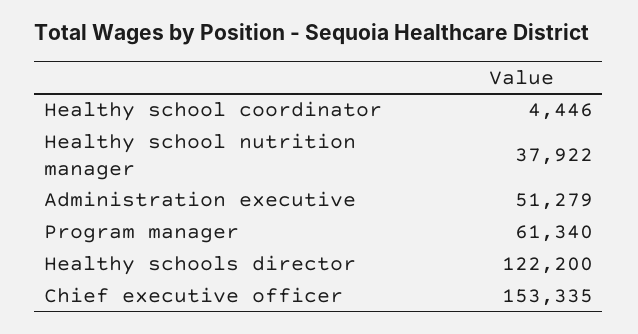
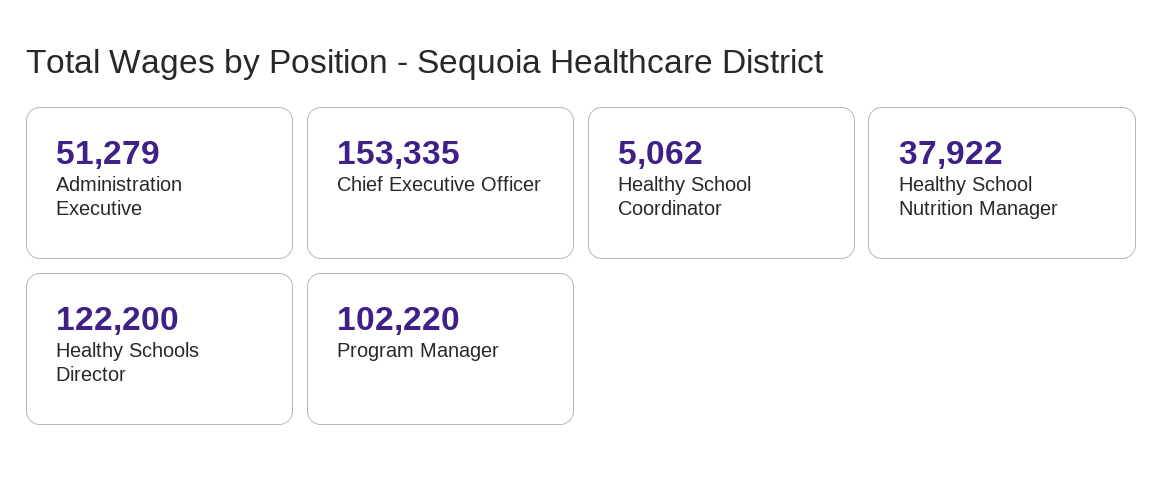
Healthy school coordinator: 4446 -> 5062
Program manager: 61340 -> 102220

